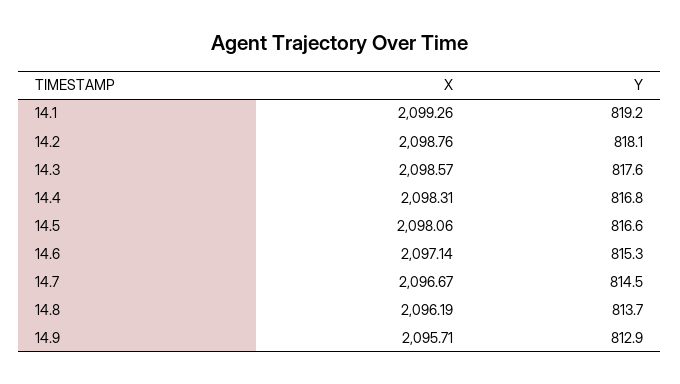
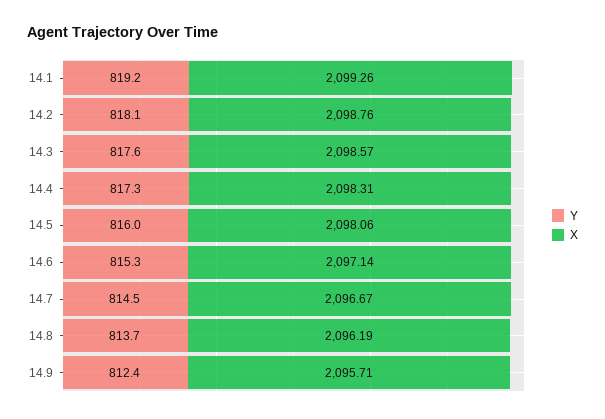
Y, 14.4: 816.8 -> 817.3
Y, 14.5: 816.6 -> 816
Y, 14.9: 812.9 -> 812.4

